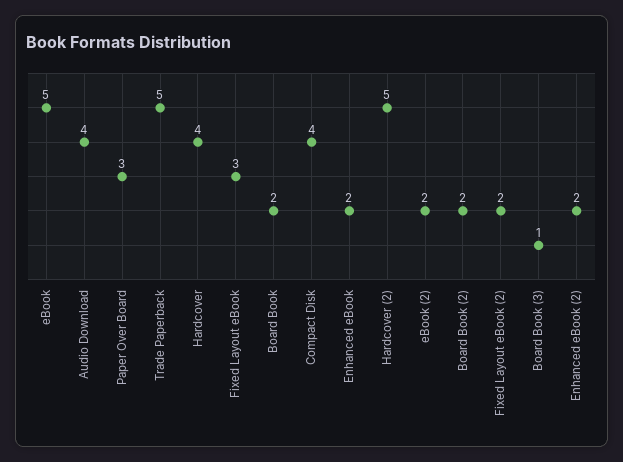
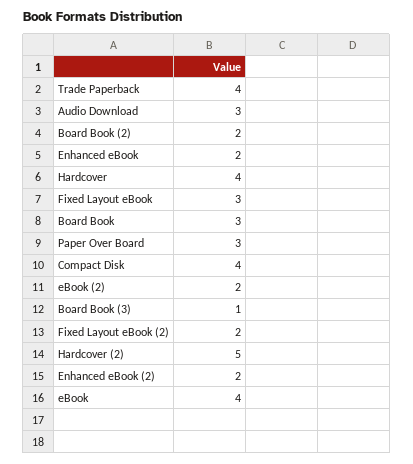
eBook: 5 -> 4
Audio Download: 4 -> 3
Trade Paperback: 5 -> 4
Board Book: 2 -> 3

